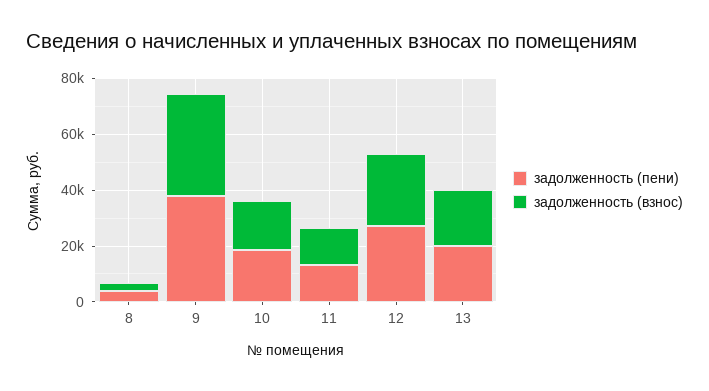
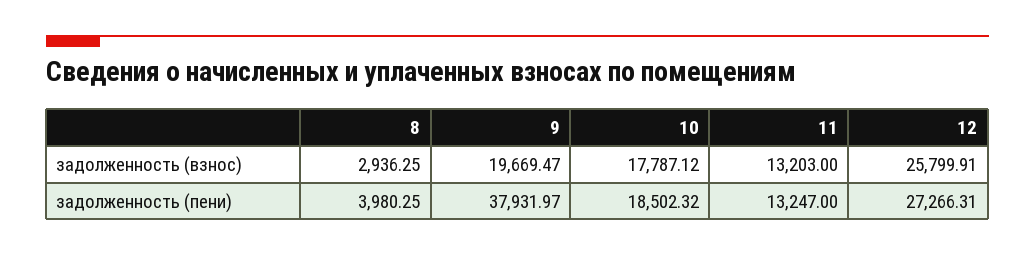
задолженность (взнос), 9: 35000 -> 19669.47
задолженность (пени), 13: 20000 -> none
задолженность (взнос), 13: 20000 -> none

